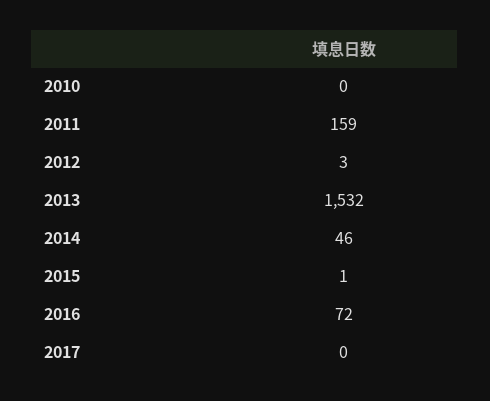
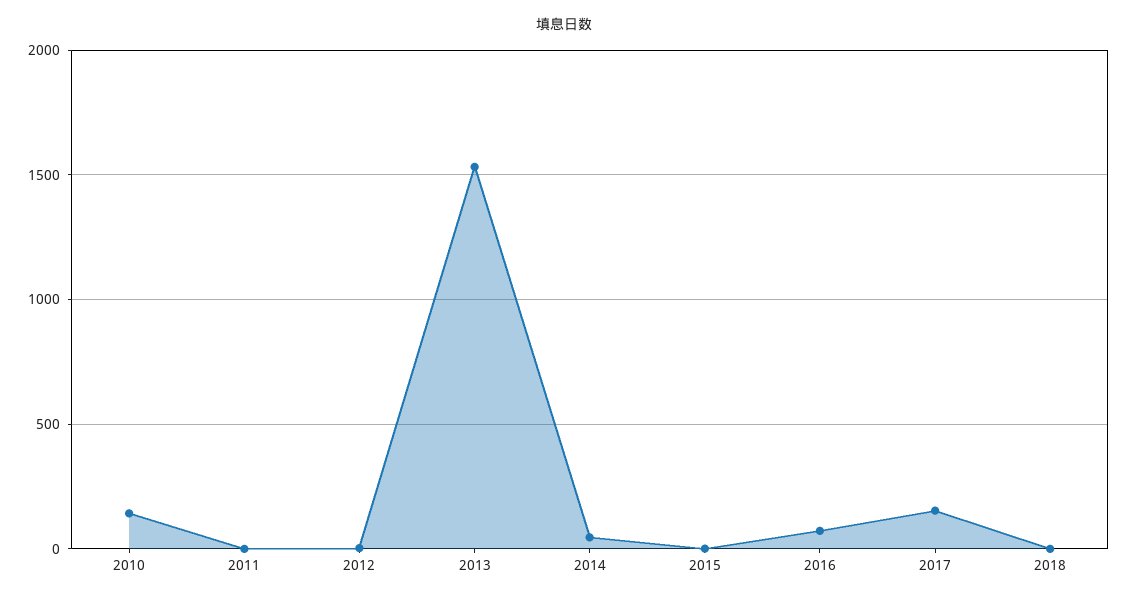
2010: 0 -> 150
2011: 159 -> 0
2017: 0 -> 150
2018: none -> 0

